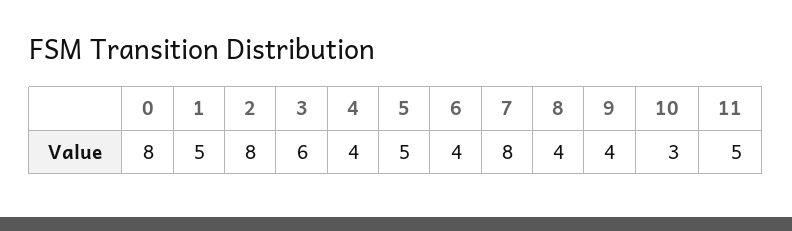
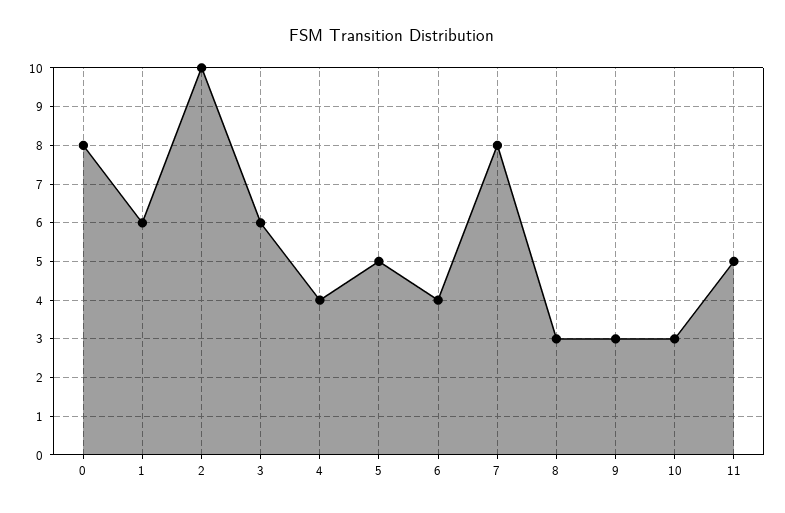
1: 5 -> 6
2: 8 -> 10
8: 4 -> 3
9: 4 -> 3

